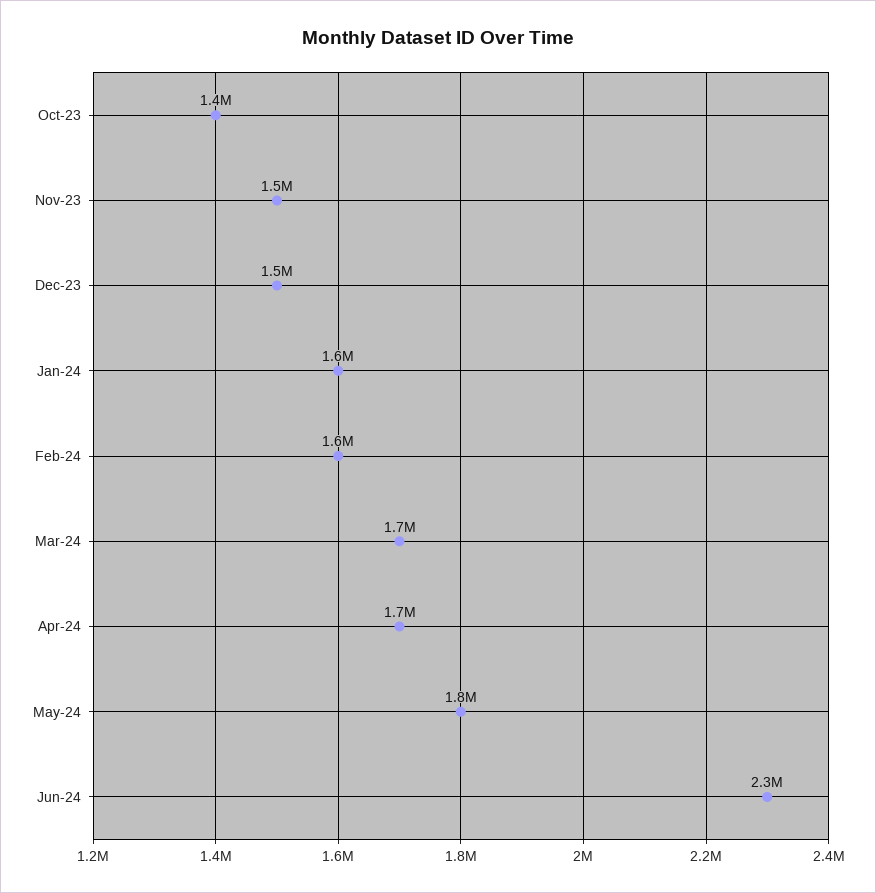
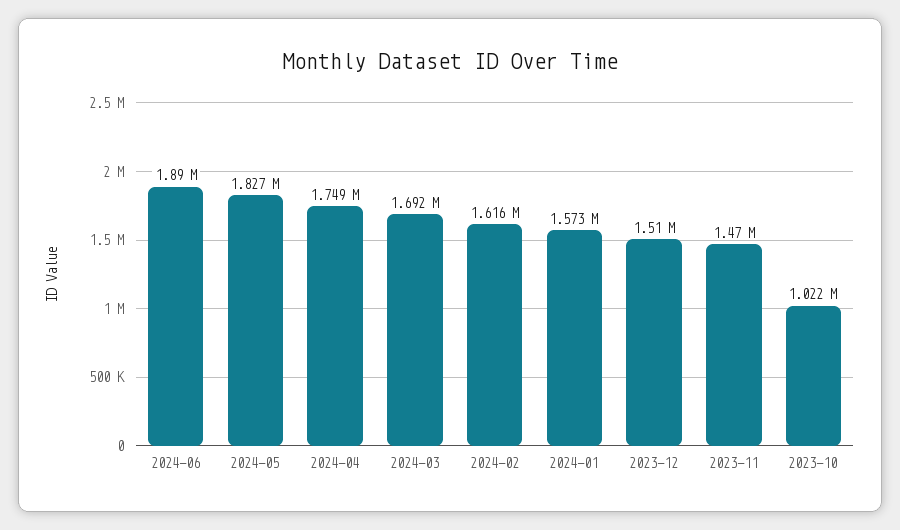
Oct-23: 1400000 -> 1022000
Jun-24: 2300000 -> 1890000

